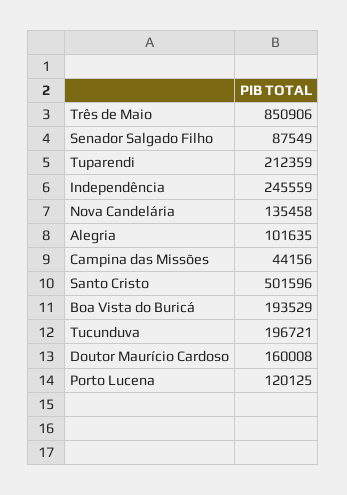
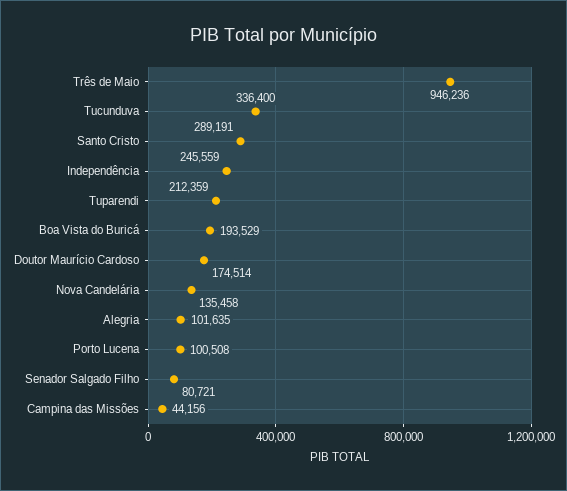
Três de Maio: 850906 -> 946236
Senador Salgado Filho: 87549 -> 80721
Santo Cristo: 501596 -> 289191
Tucunduva: 196721 -> 336400
Doutor Maurício Cardoso: 160008 -> 174514
Porto Lucena: 120125 -> 100508

